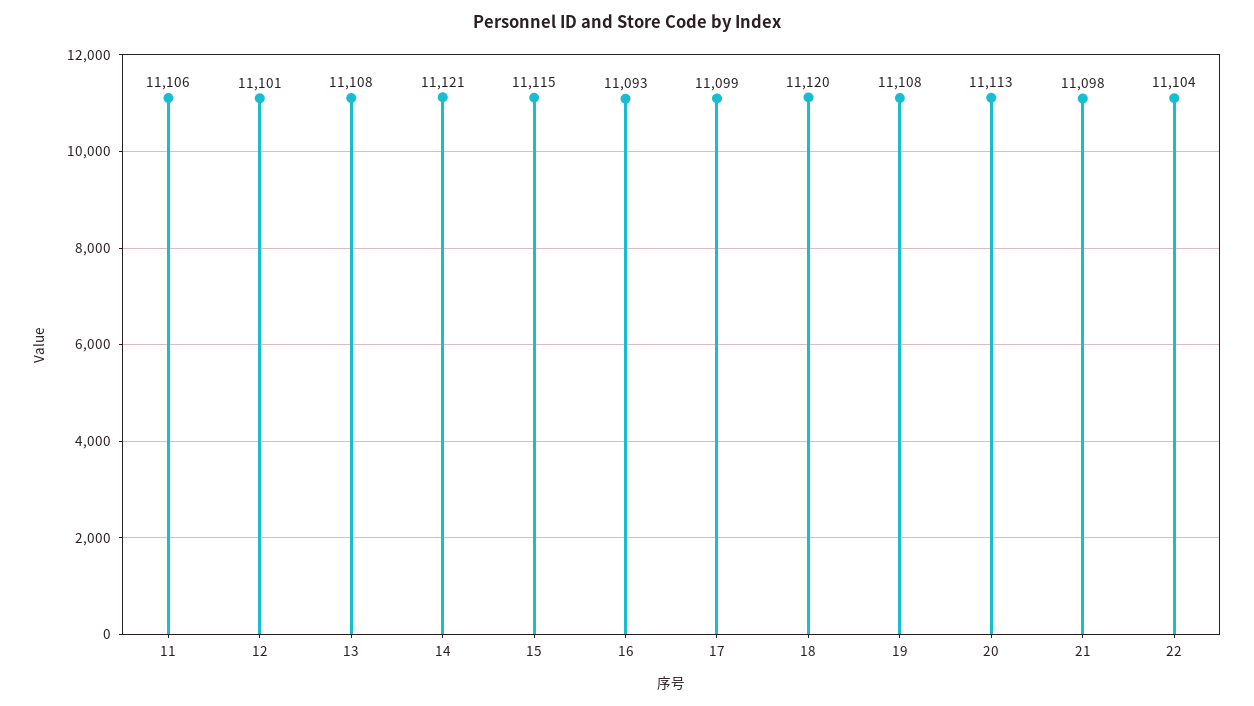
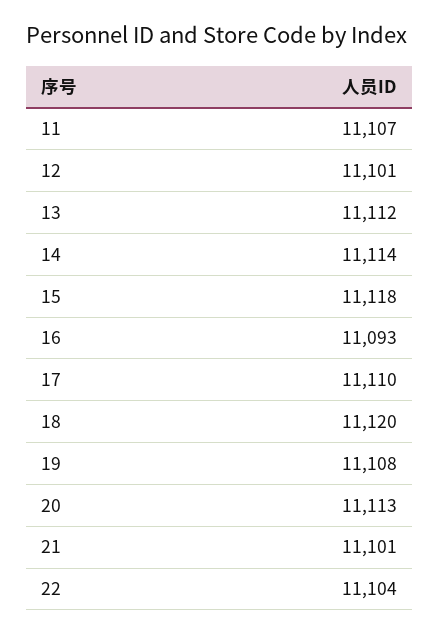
11: 11106 -> 11107
13: 11108 -> 11112
14: 11121 -> 11114
15: 11115 -> 11118
17: 11099 -> 11110
21: 11098 -> 11101

